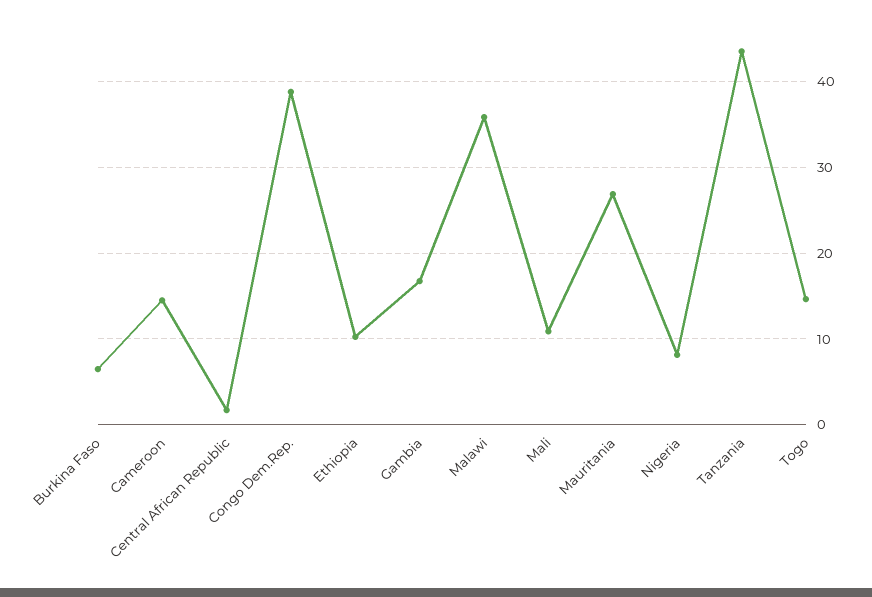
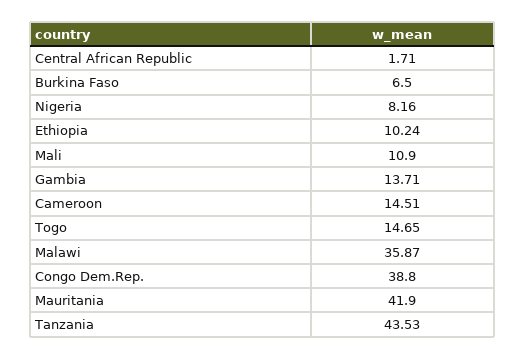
Gambia: 17 -> 13.71
Mauritania: 27 -> 41.9

